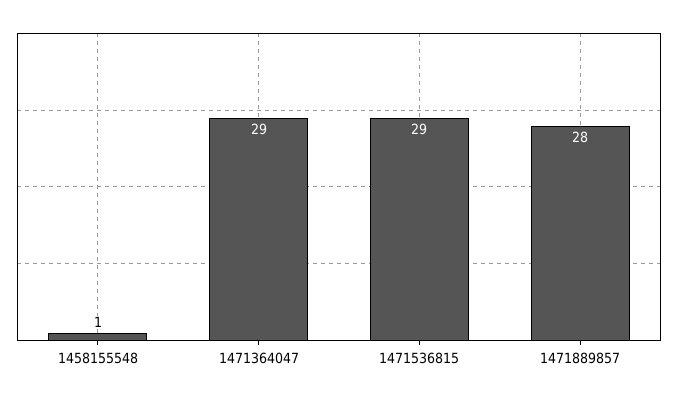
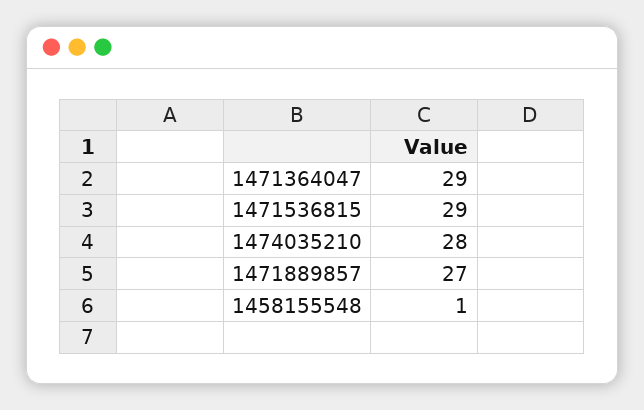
1471889857: 28 -> 27
1474035210: none -> 28

